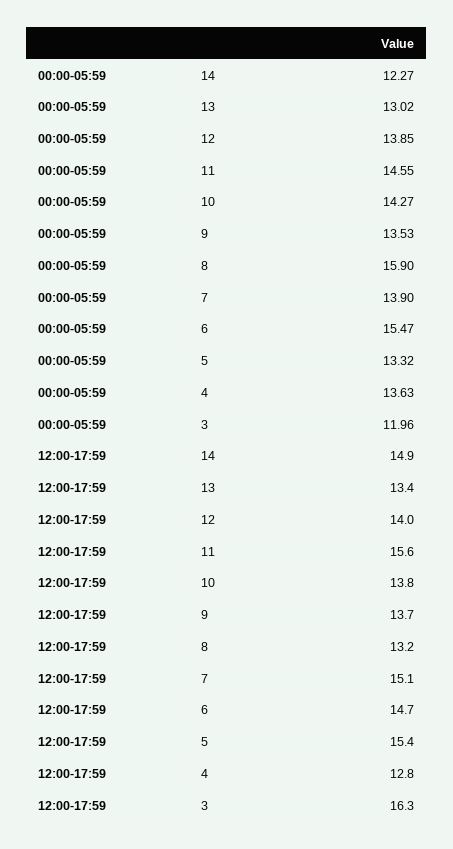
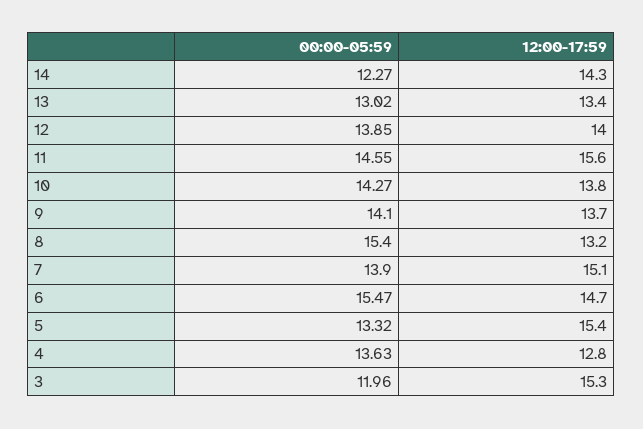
00:00-05:59, 9: 13.53 -> 14.1
00:00-05:59, 8: 15.9 -> 15.4
12:00-17:59, 14: 14.9 -> 14.3
12:00-17:59, 3: 16.3 -> 15.3

